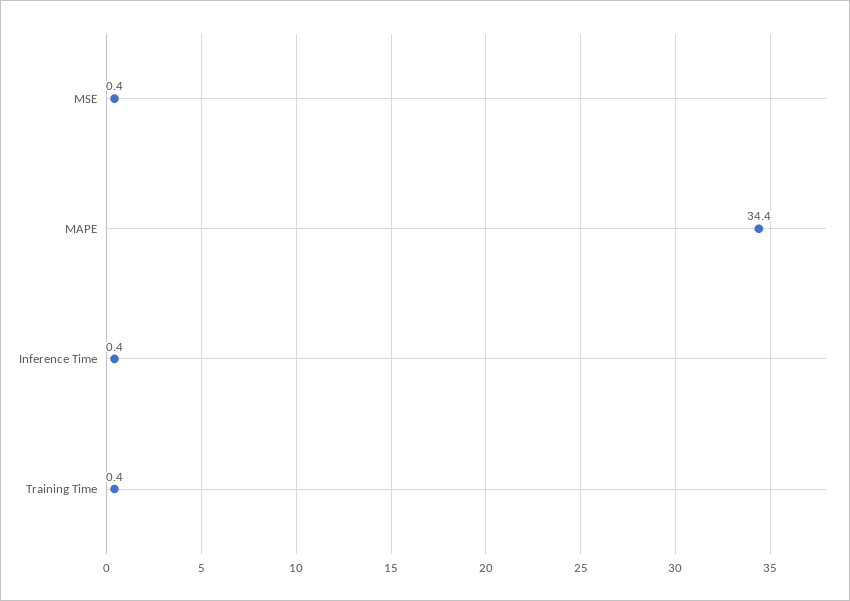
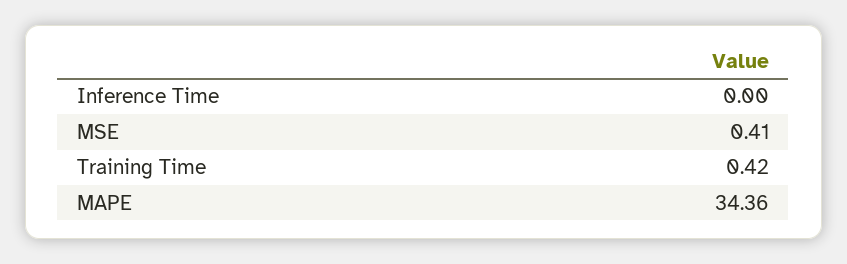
Inference Time: 0.4 -> 0

